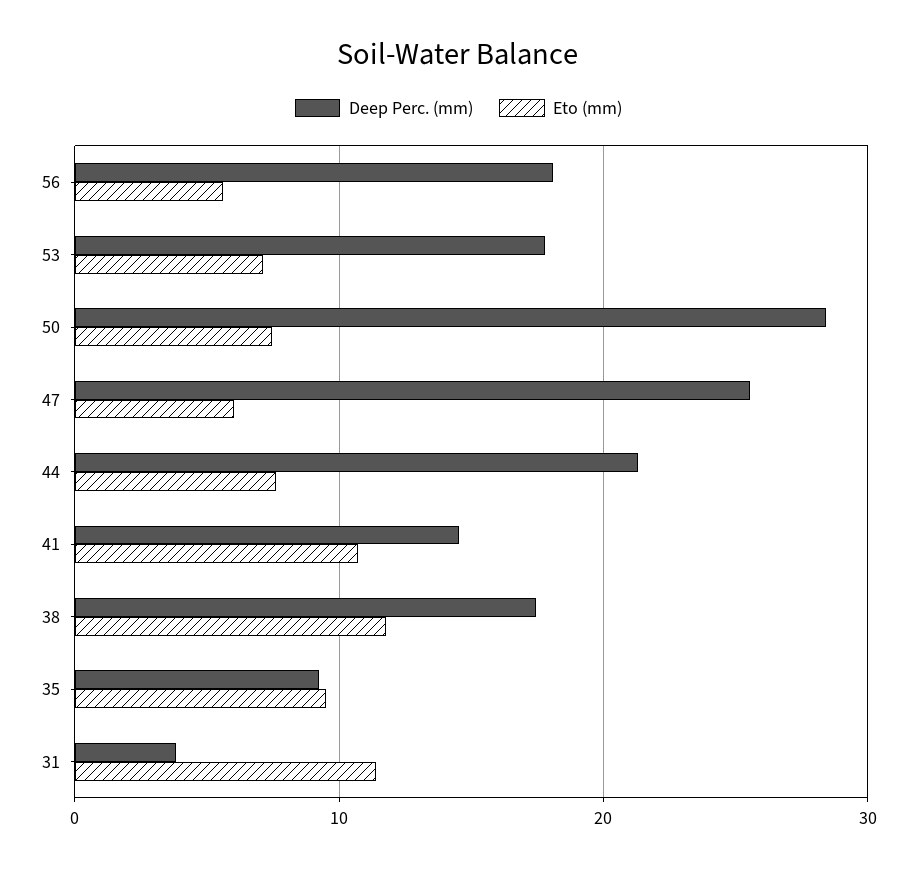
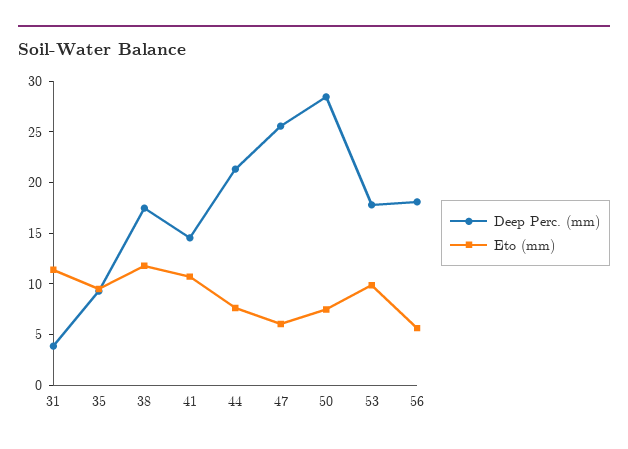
Eto (mm), 53: 7 -> 10

